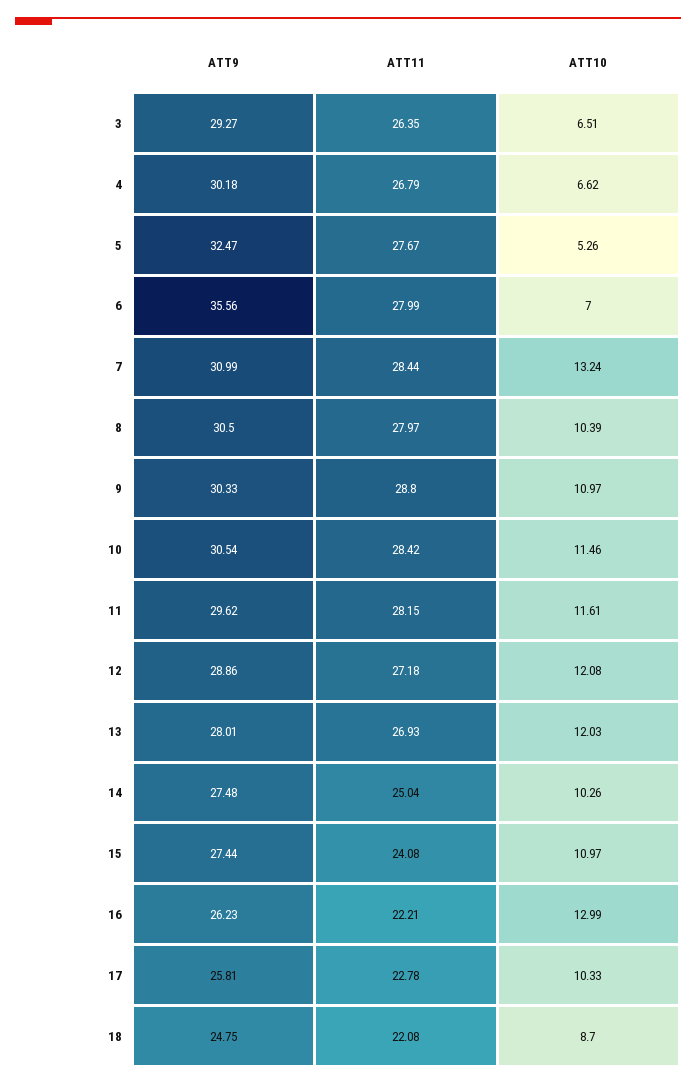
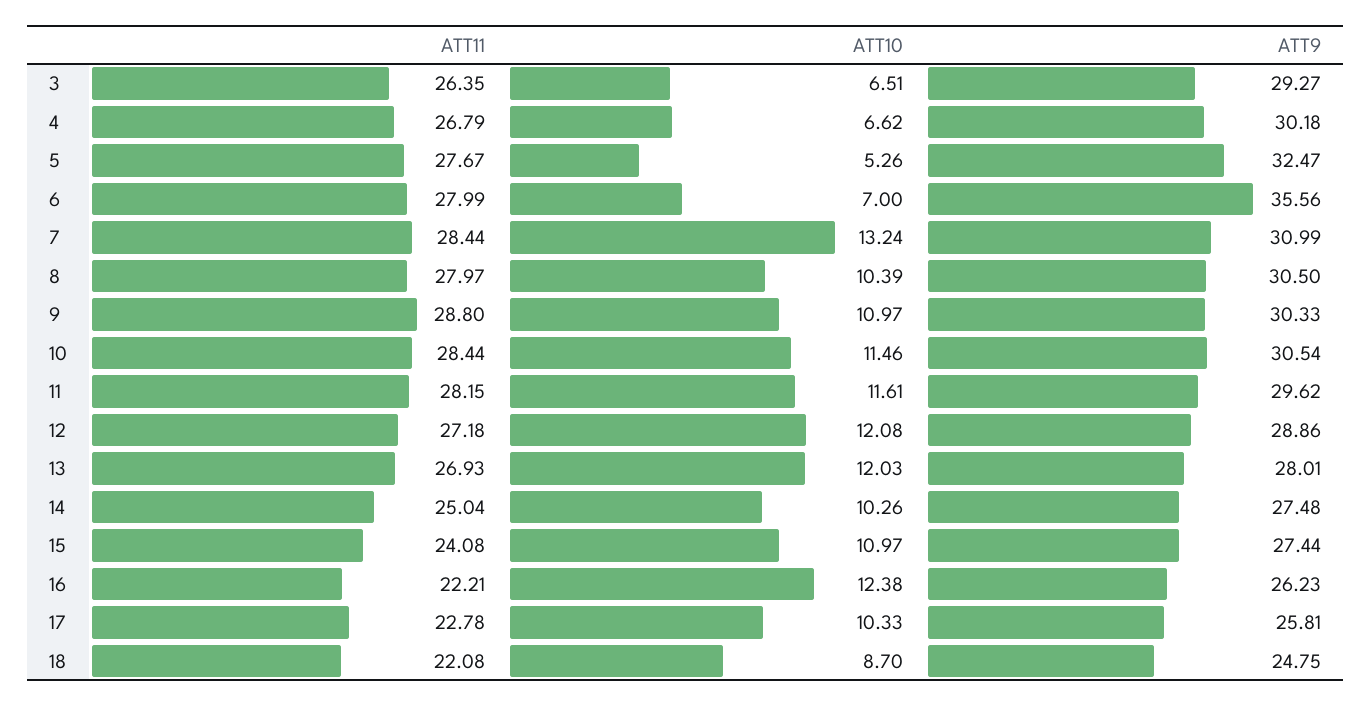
ATT11, 10: 28.42 -> 28.44
ATT10, 16: 12.99 -> 12.38

